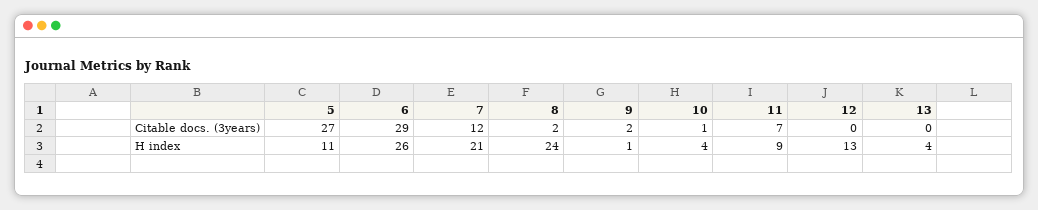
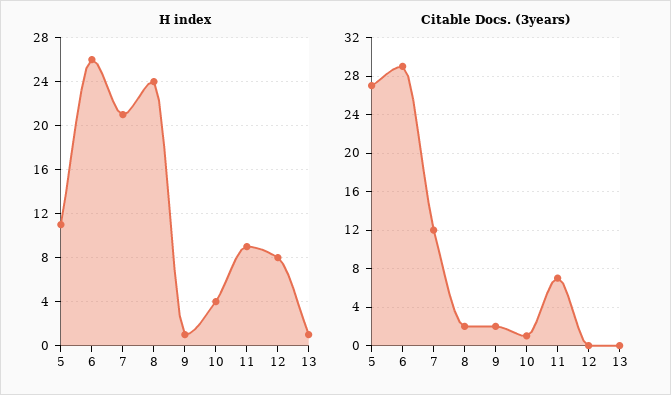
H index, 12: 13 -> 8
H index, 13: 4 -> 1

